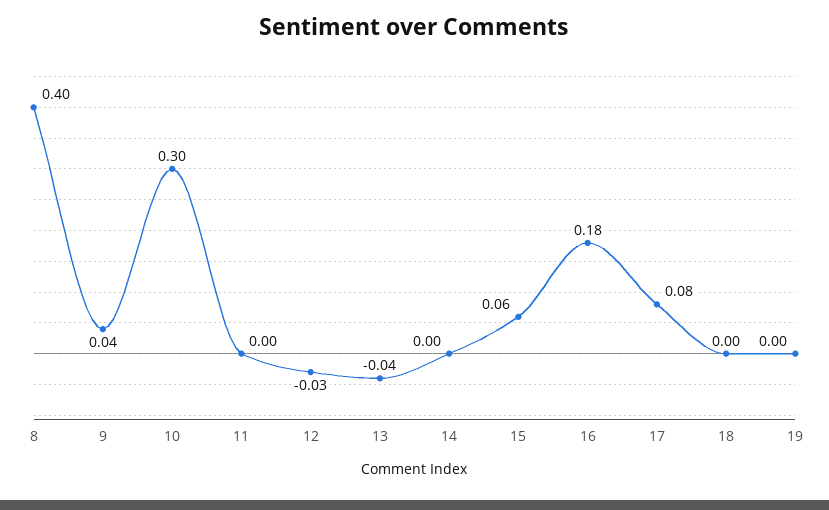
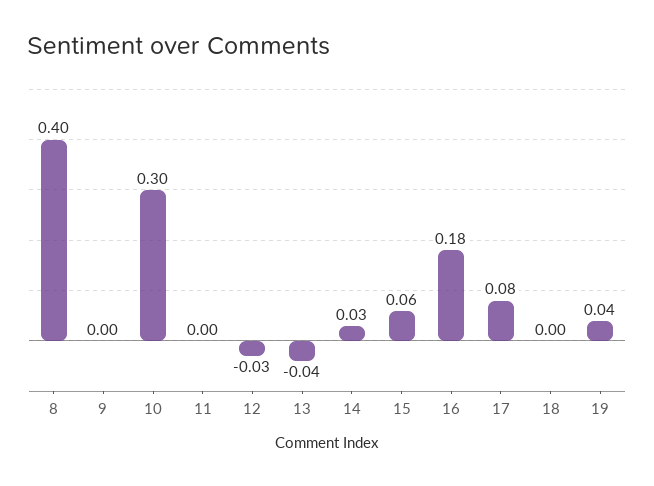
9: 0.04 -> 0
14: 0 -> 0.03
19: 0 -> 0.04

